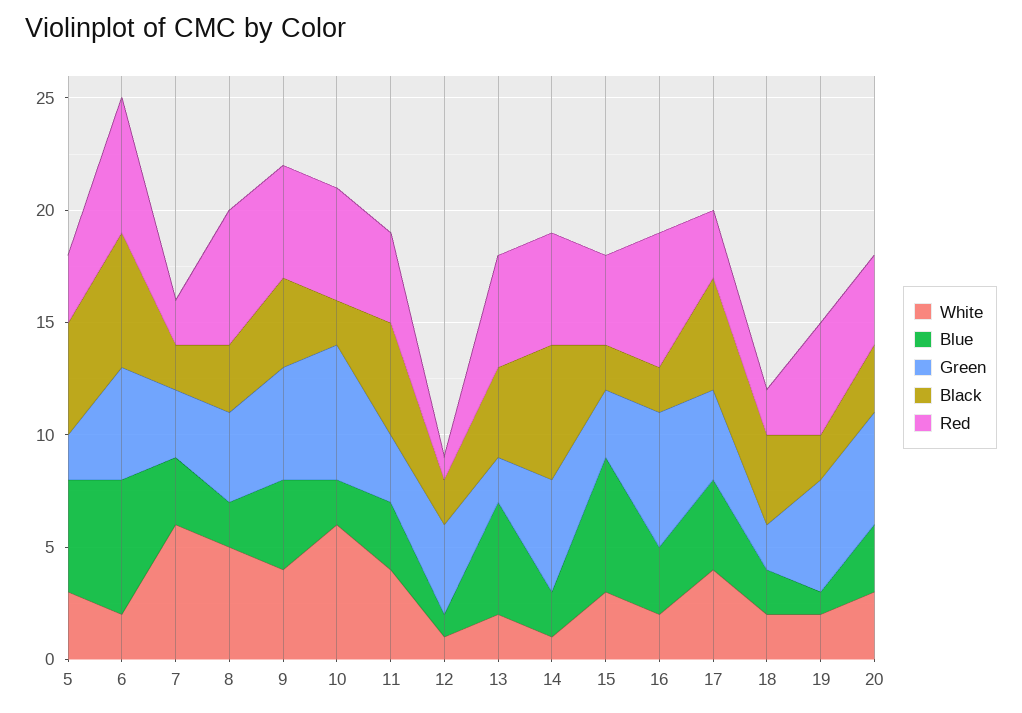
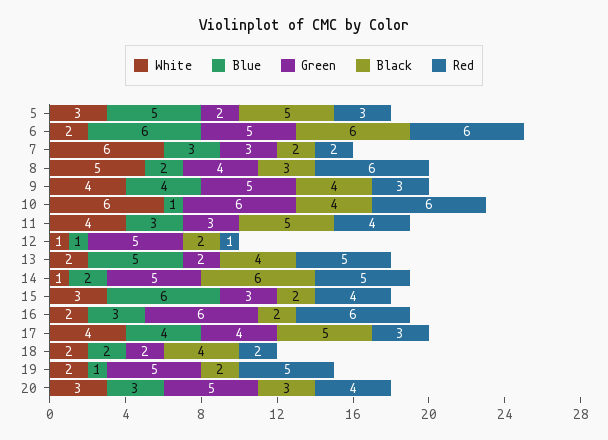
Red, 9: 5 -> 3
Blue, 10: 2 -> 1
Black, 10: 2 -> 4
Red, 10: 5 -> 6
Green, 12: 4 -> 5

